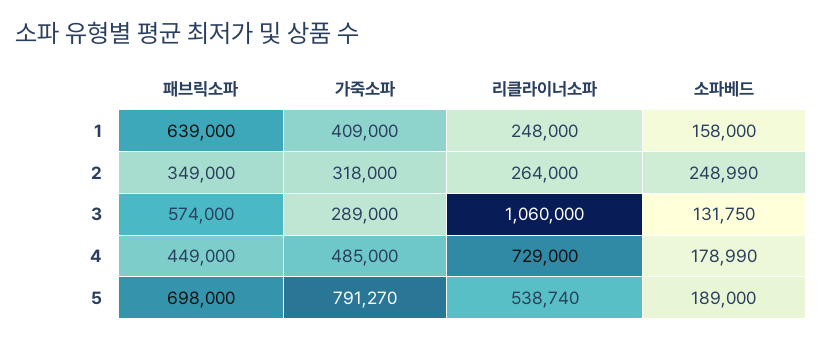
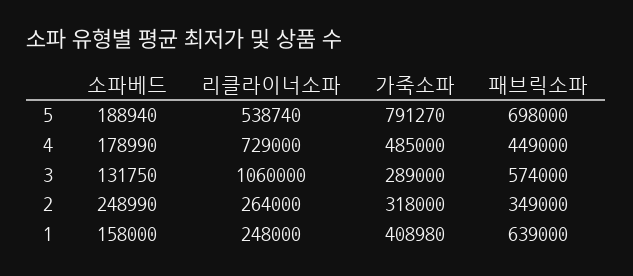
가죽소파, 1: 409000 -> 408980
소파베드, 5: 189000 -> 188940

